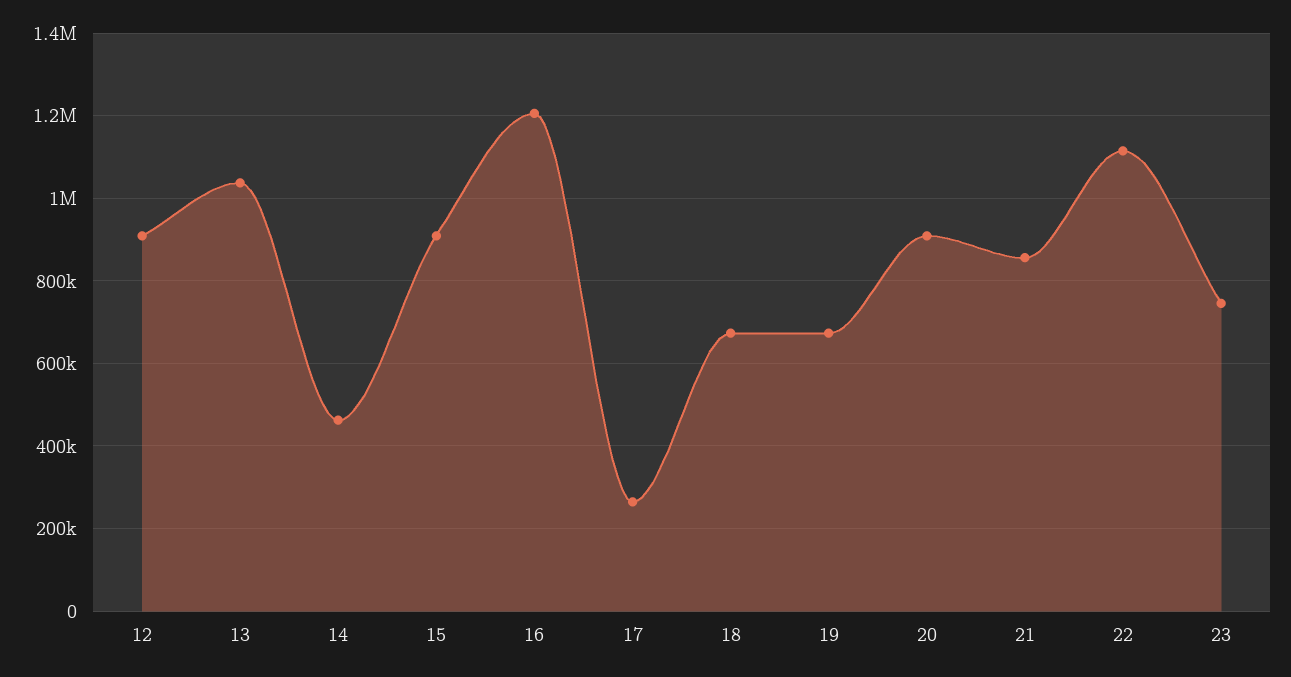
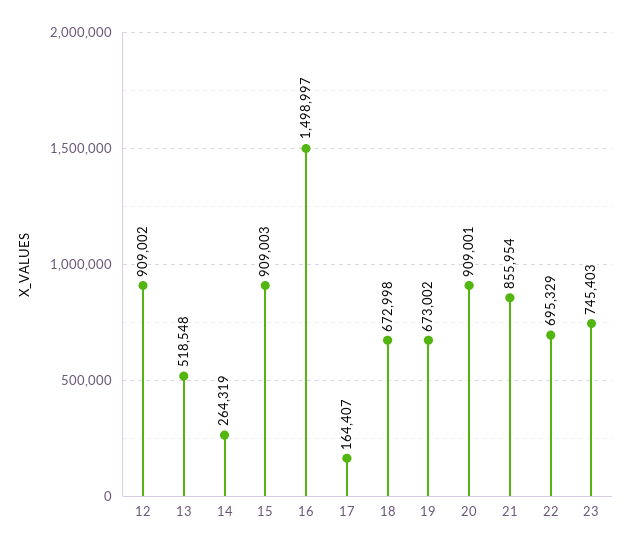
13: 1040000 -> 518548
14: 460000 -> 264319
16: 1200000 -> 1498997
17: 260000 -> 164407
22: 1120000 -> 695329

